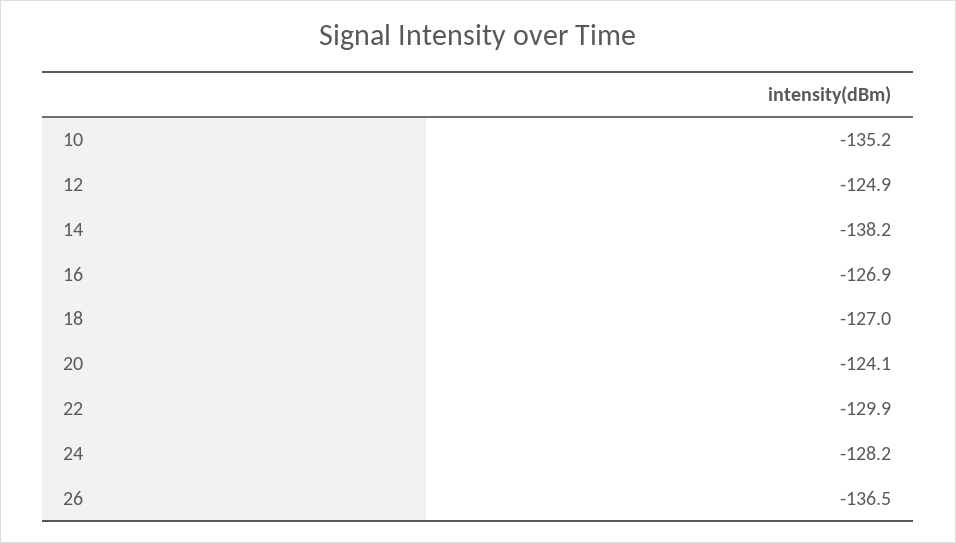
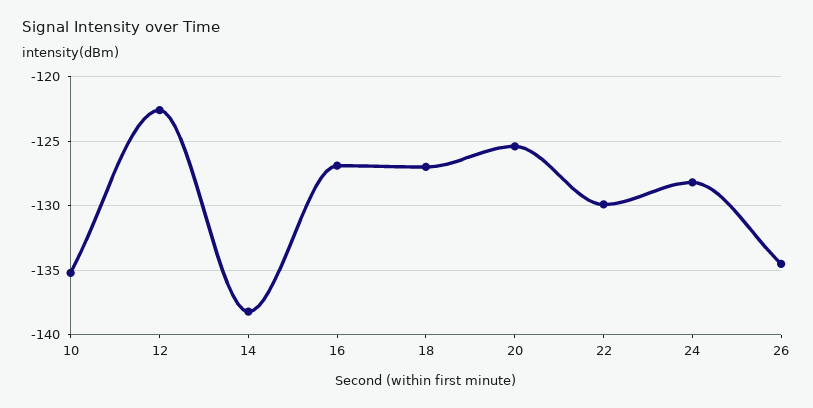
12: -124.9 -> -122.5
20: -124.1 -> -125.5
26: -136.5 -> -134.5

